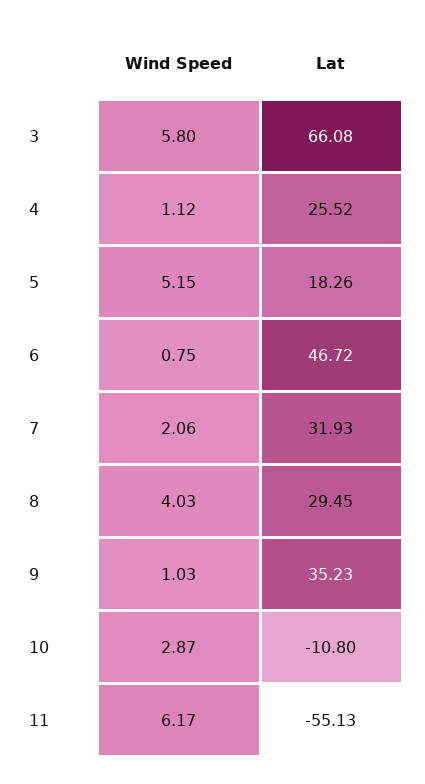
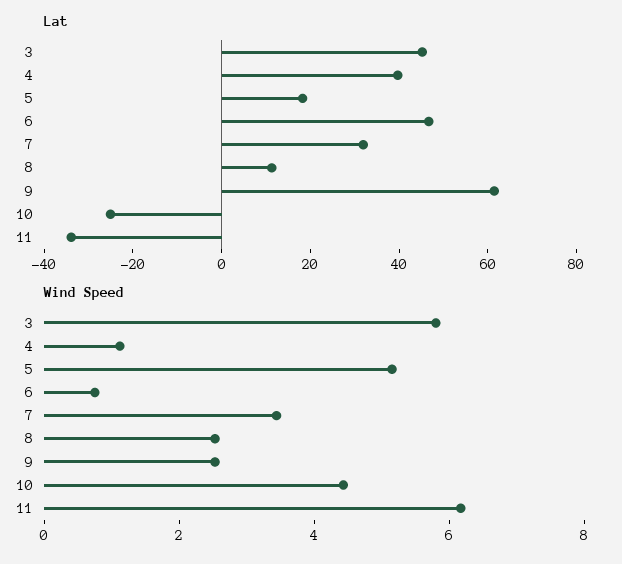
Lat, 3: 66.08 -> 45
Lat, 4: 25.52 -> 40
Wind Speed, 7: 2.06 -> 3.5
Wind Speed, 8: 4.03 -> 2.5
Lat, 8: 29.45 -> 10
Wind Speed, 9: 1.03 -> 2.5
Lat, 9: 35.23 -> 60
Wind Speed, 10: 2.87 -> 4.5
Lat, 10: -10.8 -> -25
Lat, 11: -55.13 -> -35

